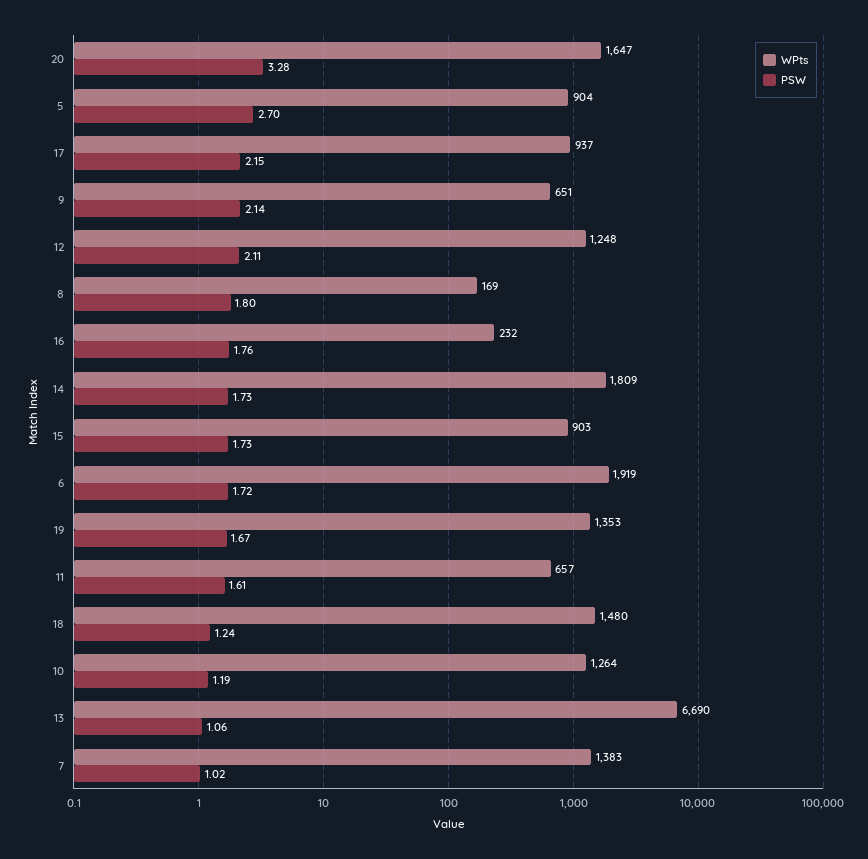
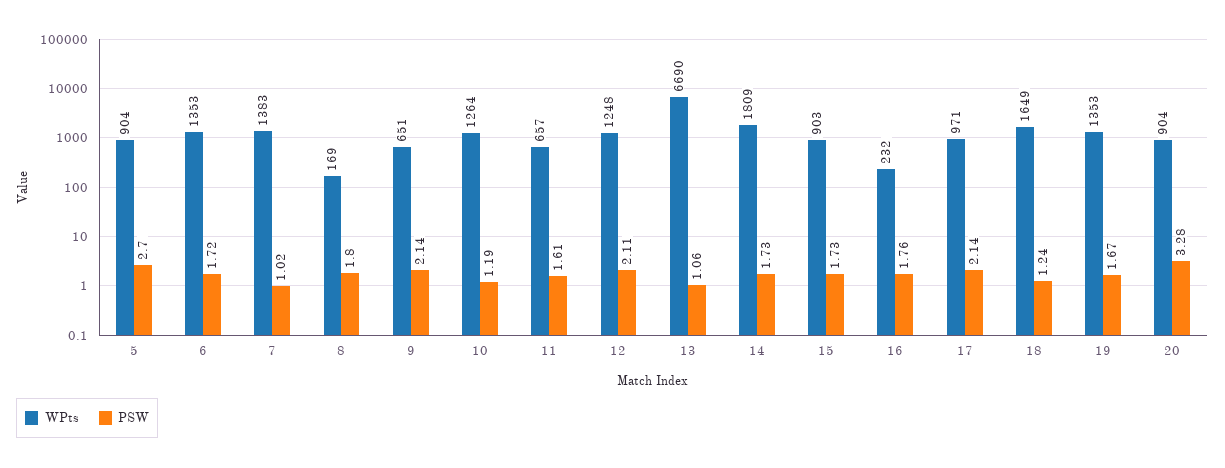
WPts, 20: 1647 -> 904
WPts, 17: 937 -> 971
PSW, 17: 2.15 -> 2.14
WPts, 6: 1919 -> 1353
WPts, 18: 1480 -> 1649

